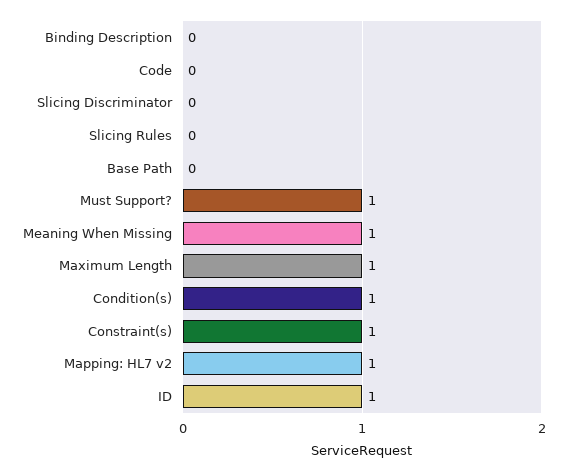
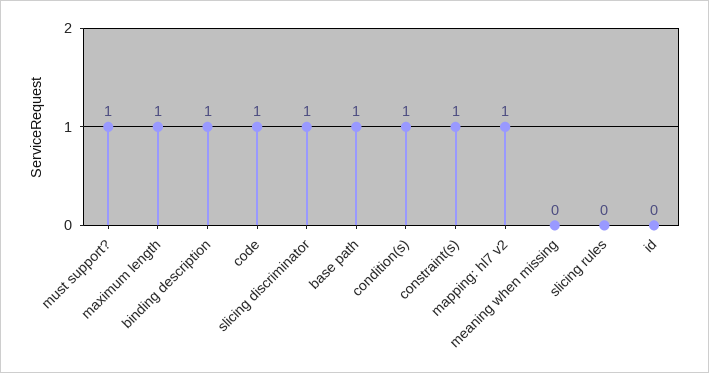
Binding Description: 0 -> 1
Code: 0 -> 1
Slicing Discriminator: 0 -> 1
Base Path: 0 -> 1
Meaning When Missing: 1 -> 0
ID: 1 -> 0

